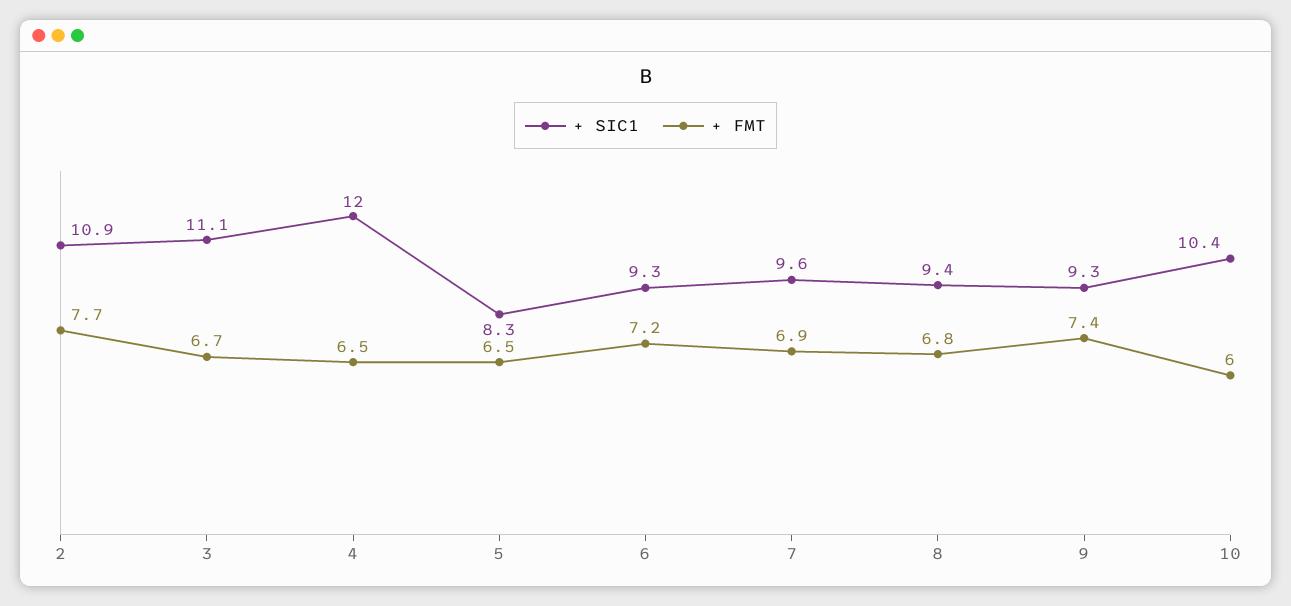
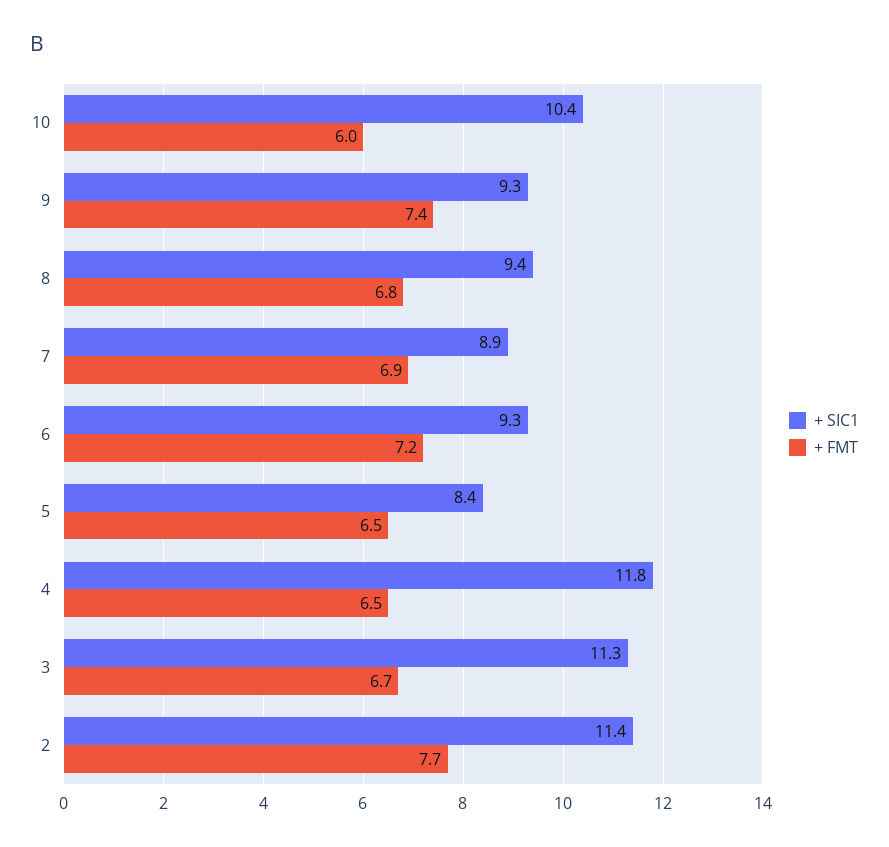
+ SIC1, 2: 10.9 -> 11.4
+ SIC1, 3: 11.1 -> 11.3
+ SIC1, 4: 12 -> 11.8
+ SIC1, 5: 8.3 -> 8.4
+ SIC1, 7: 9.6 -> 8.9

